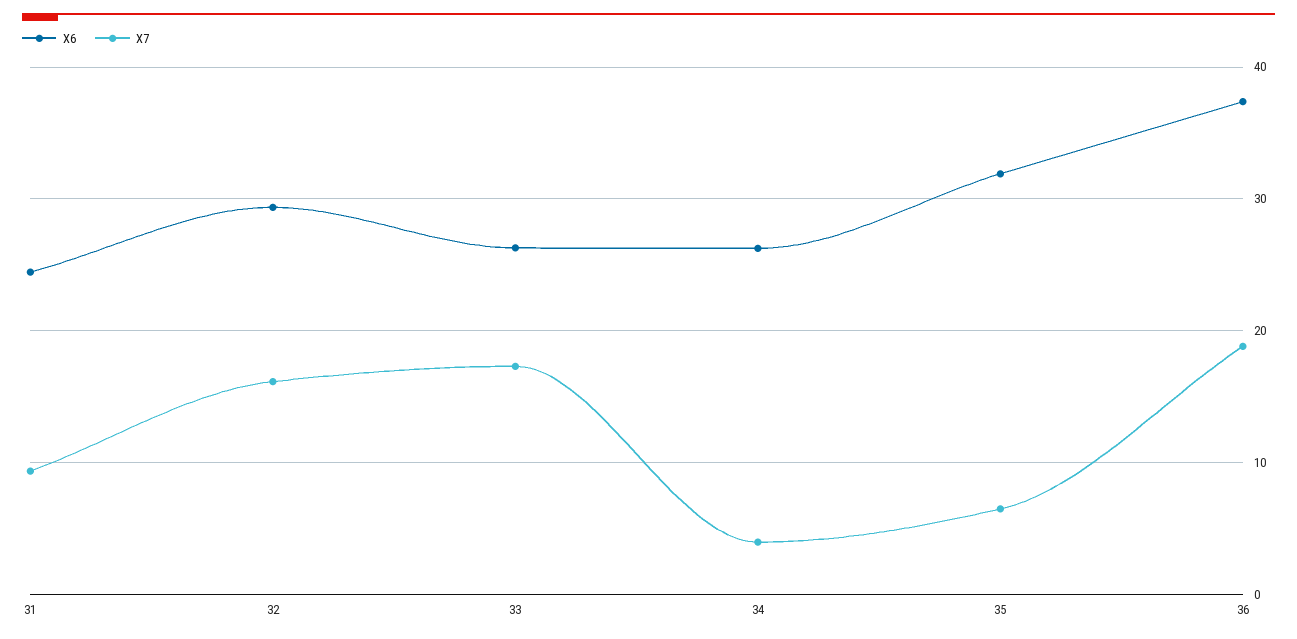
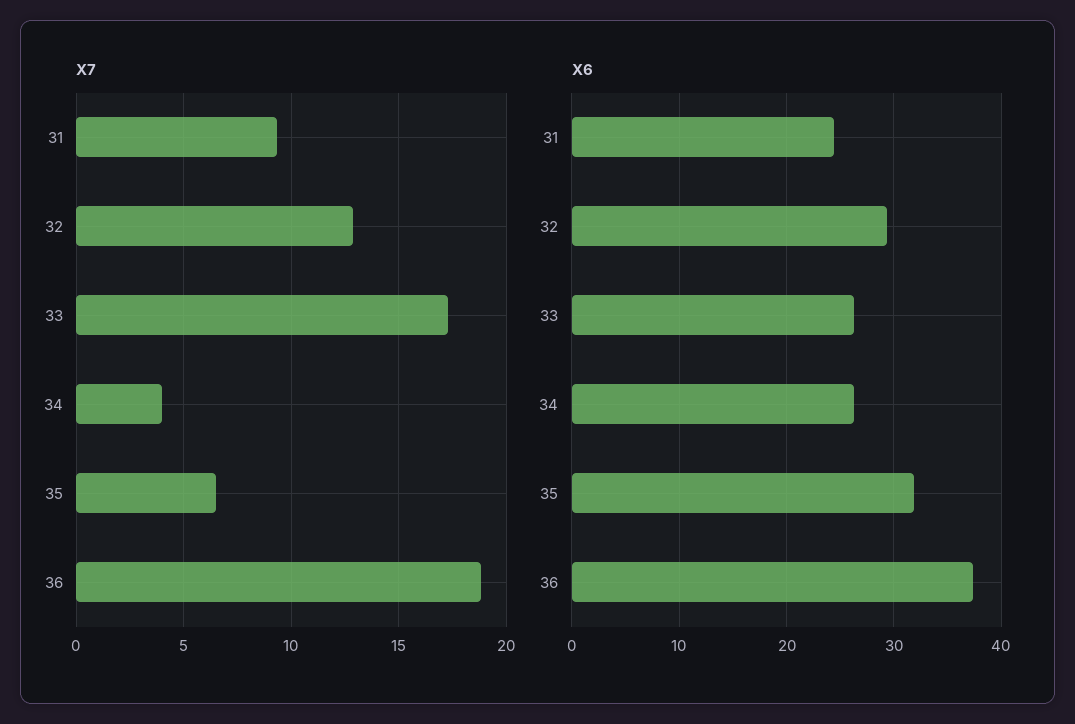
X7, 32: 16 -> 13

